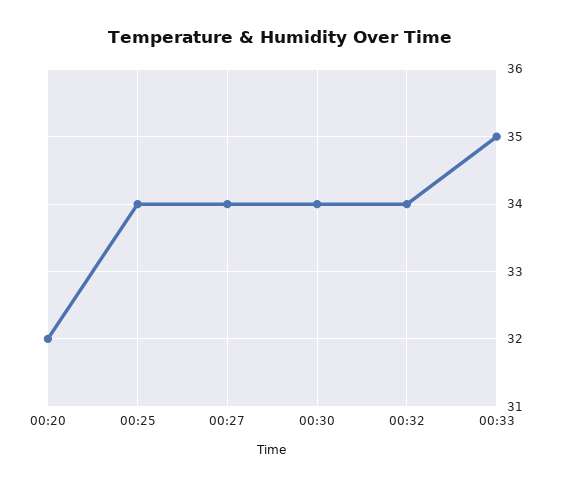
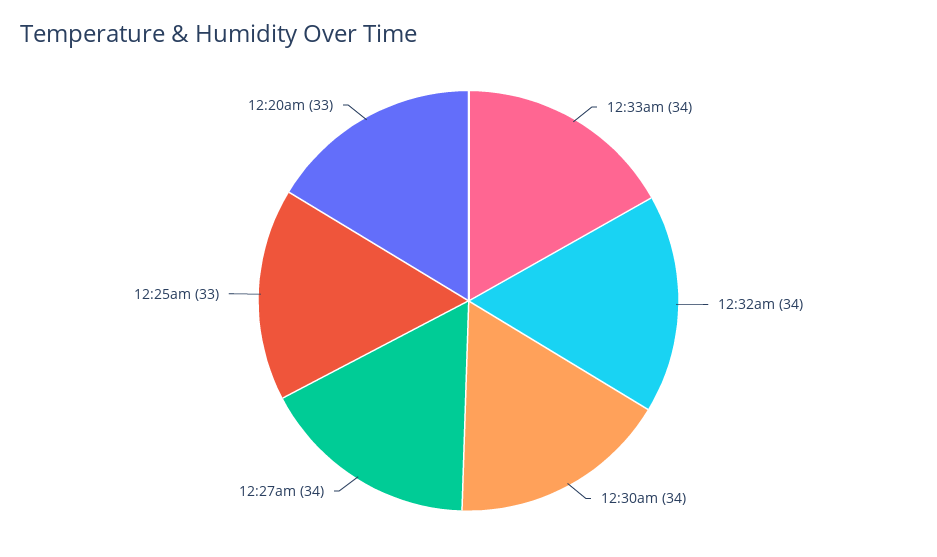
00:20: 32 -> 33
00:25: 34 -> 33
00:33: 35 -> 34

